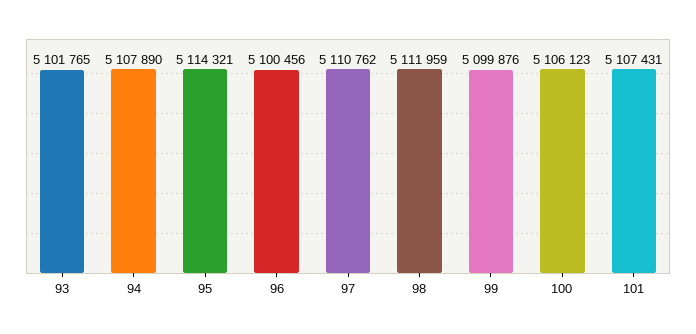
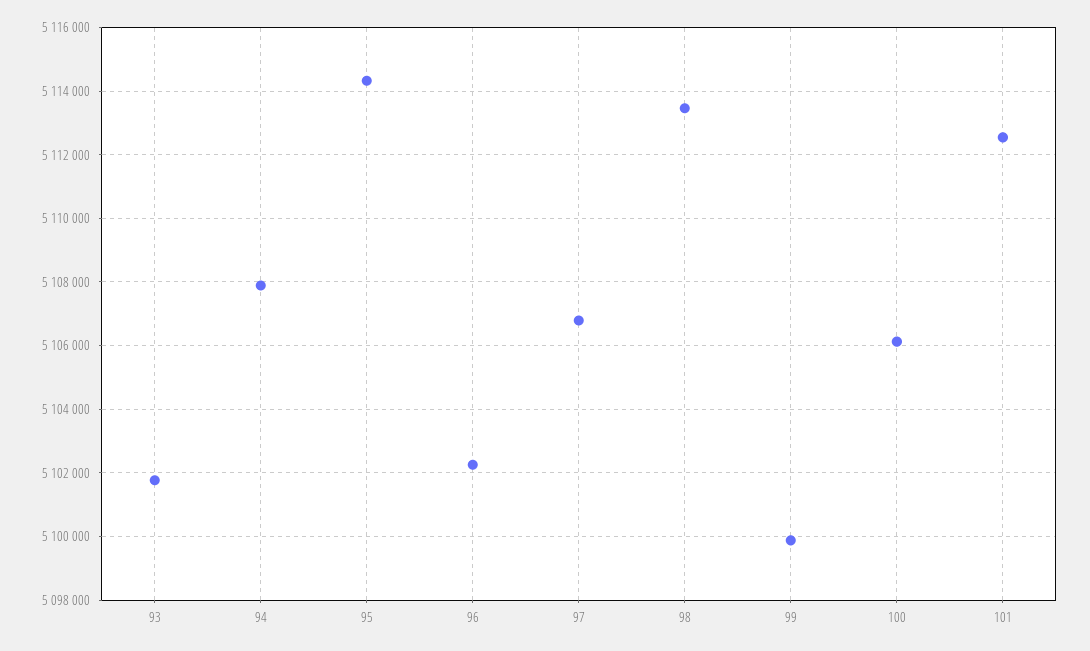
96: 5100456 -> 5102200
97: 5110762 -> 5106800
98: 5111959 -> 5113400
101: 5107431 -> 5112600

